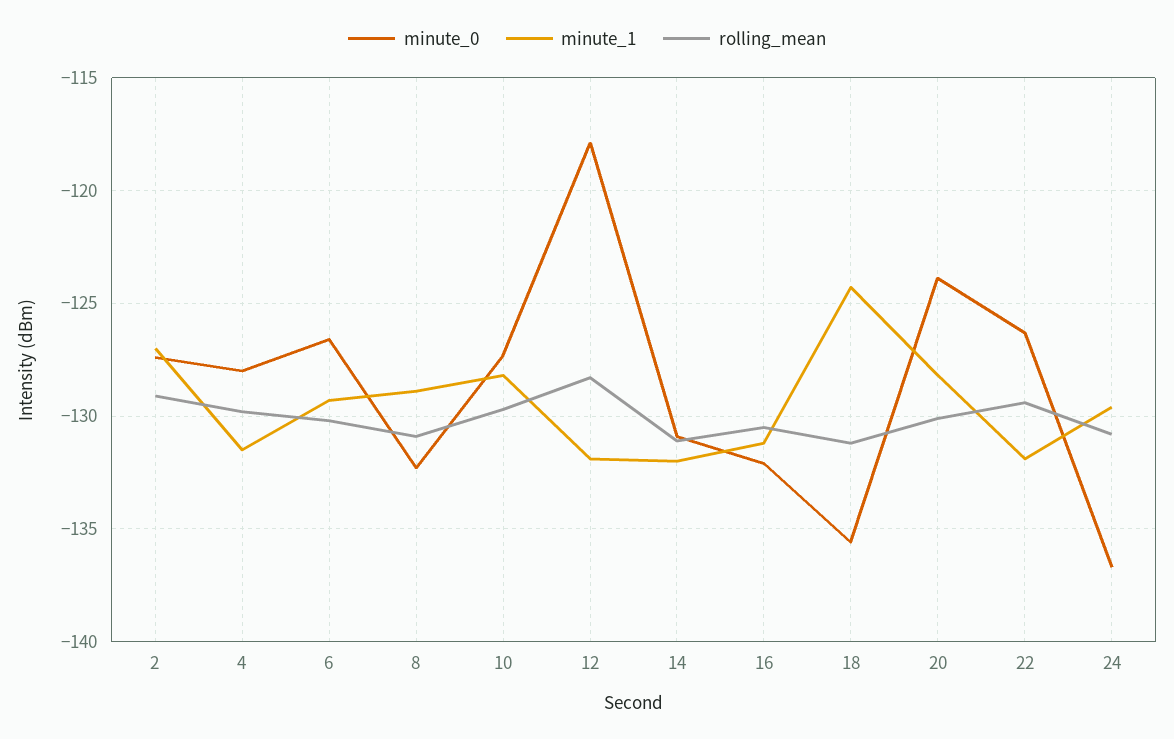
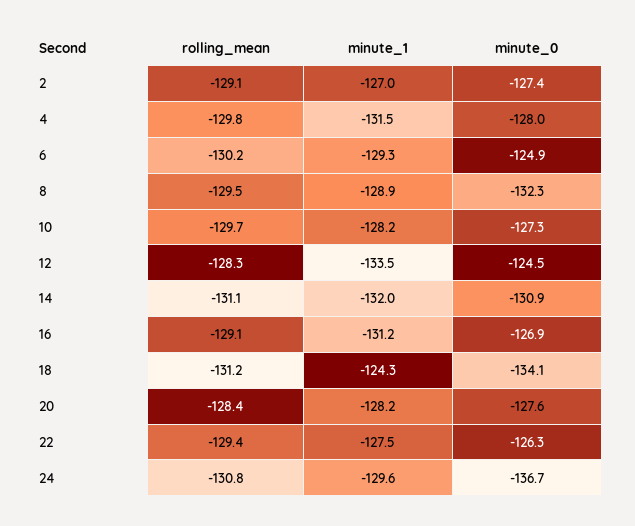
minute_0, 6: -126.5 -> -124.9
rolling_mean, 8: -131 -> -129.5
minute_0, 12: -118 -> -124.5
minute_1, 12: -132 -> -133.5
minute_0, 16: -132 -> -126.9
rolling_mean, 16: -130.5 -> -129.1
minute_0, 18: -135.5 -> -134.1
minute_0, 20: -124 -> -127.6
rolling_mean, 20: -130 -> -128.4
minute_1, 22: -132 -> -127.5

